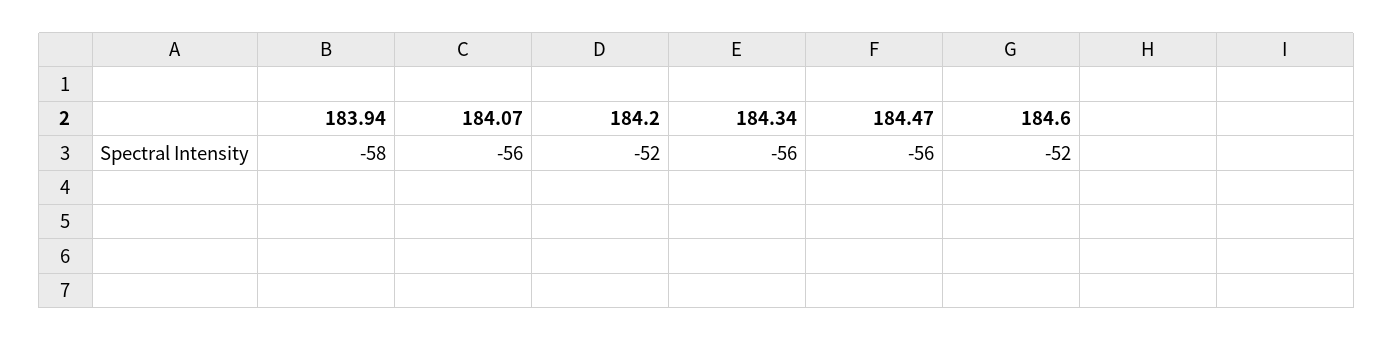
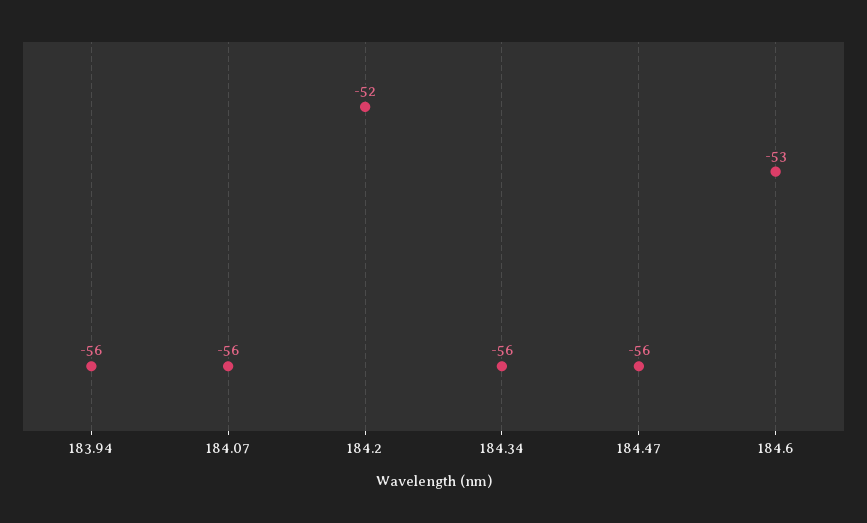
183.94: -58 -> -56
184.6: -52 -> -53

